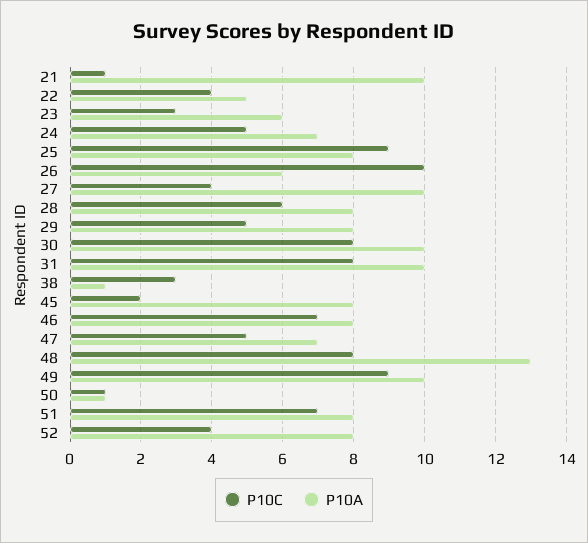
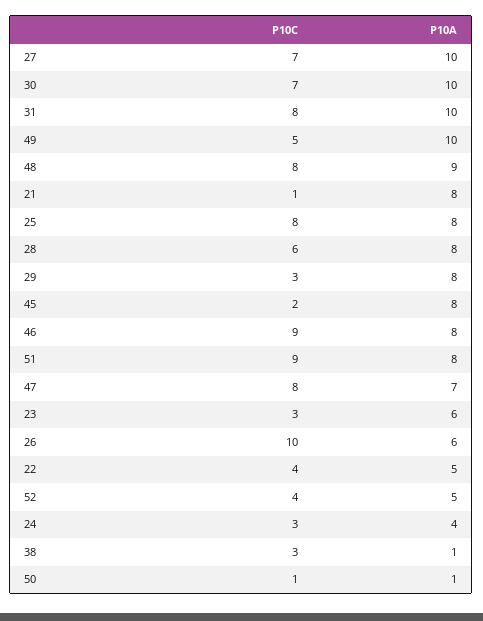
P10A, 21: 10 -> 8
P10C, 24: 5 -> 3
P10A, 24: 7 -> 4
P10C, 25: 9 -> 8
P10C, 27: 4 -> 7
P10C, 29: 5 -> 3
P10C, 30: 8 -> 7
P10C, 46: 7 -> 9
P10C, 47: 5 -> 8
P10A, 48: 13 -> 9
P10C, 49: 9 -> 5
P10C, 51: 7 -> 9
P10A, 52: 8 -> 5

